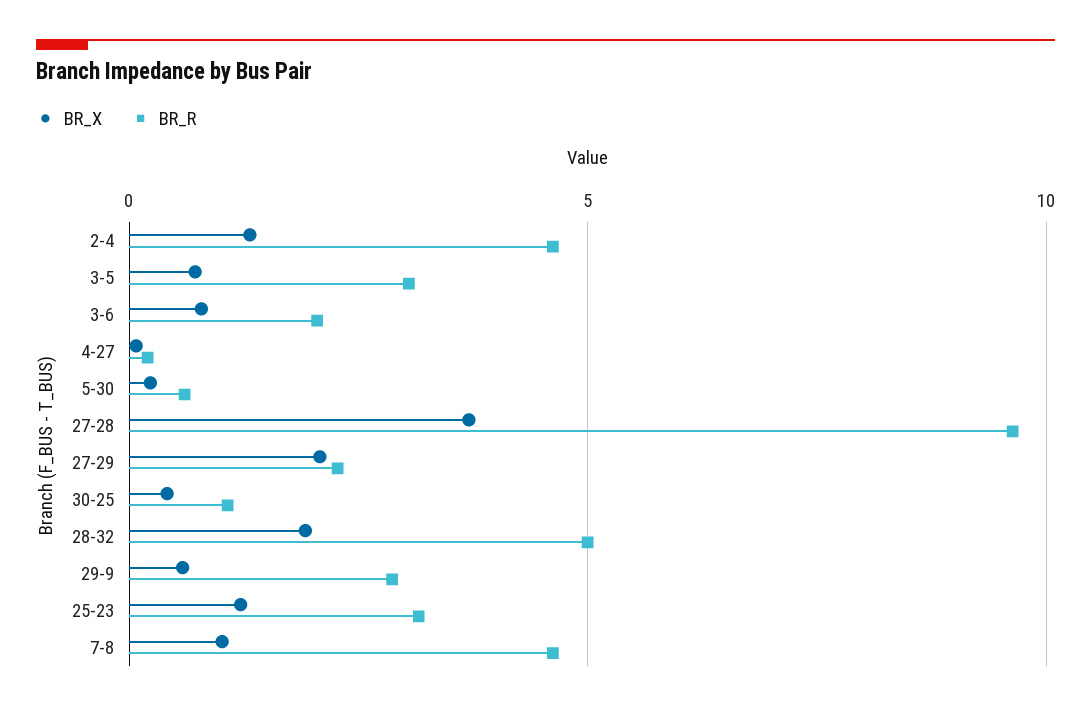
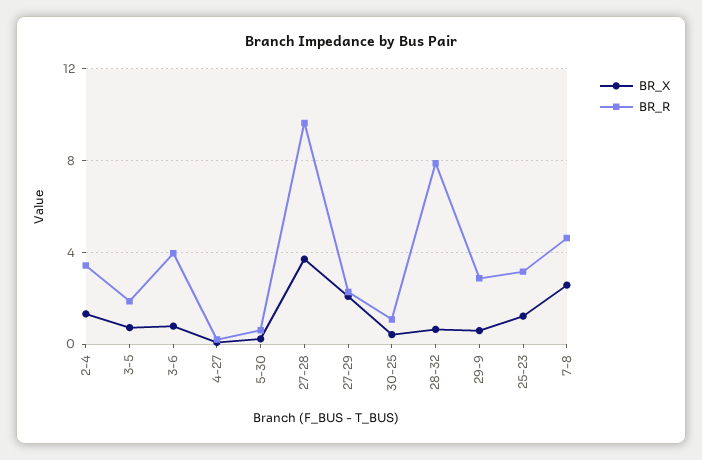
BR_R, 2-4: 4.5 -> 3.5
BR_R, 3-5: 3 -> 2
BR_R, 3-6: 2 -> 4
BR_X, 28-32: 2 -> 0.5
BR_R, 28-32: 5 -> 8
BR_X, 7-8: 1 -> 2.5

